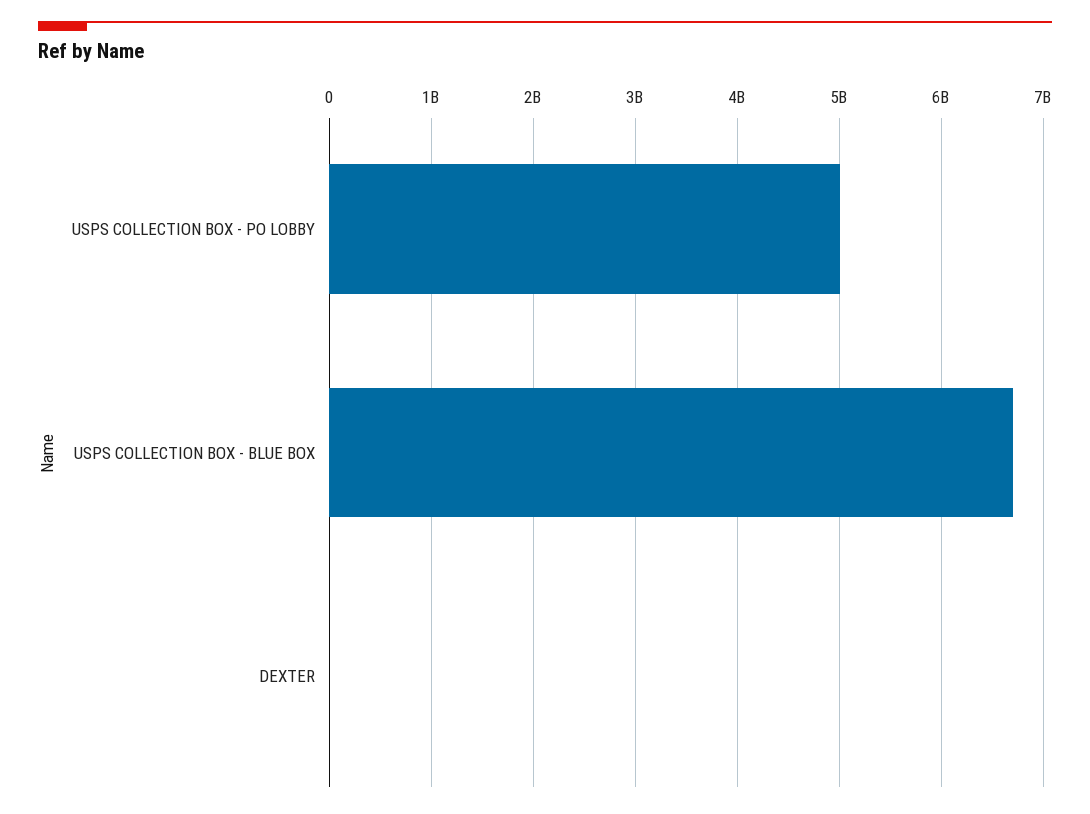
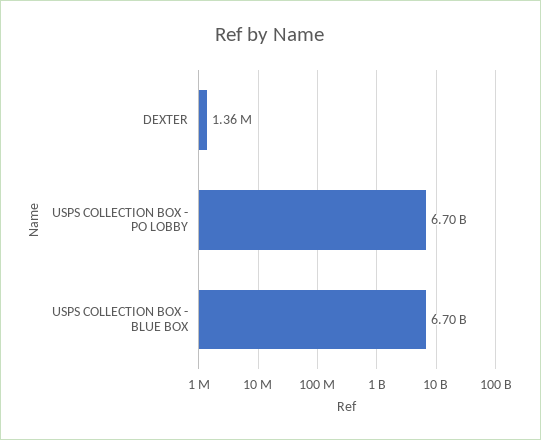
USPS COLLECTION BOX - PO LOBBY: 5000000000 -> 6700000000

